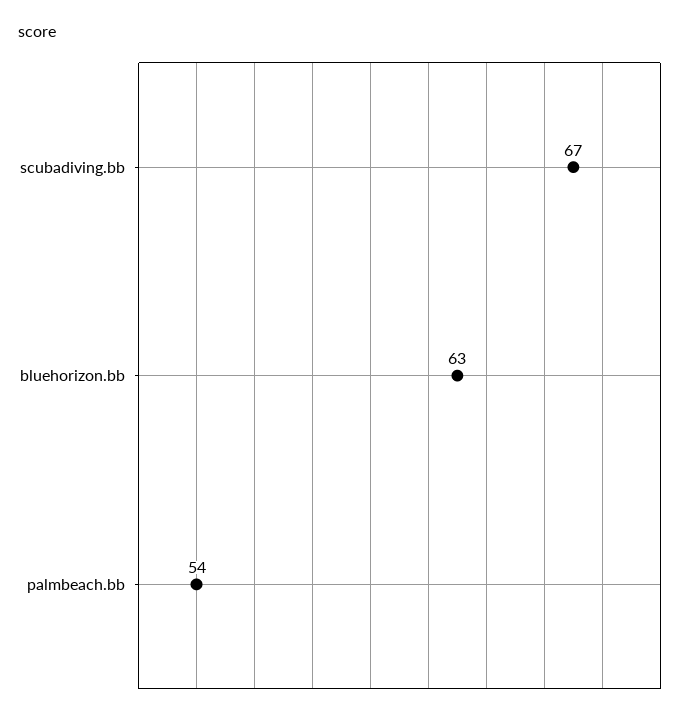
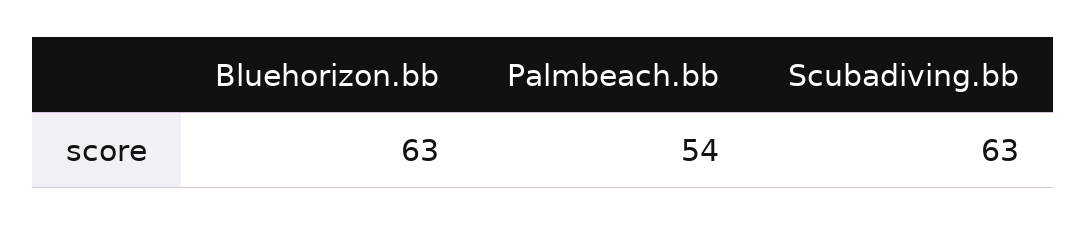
scubadiving.bb: 67 -> 63

